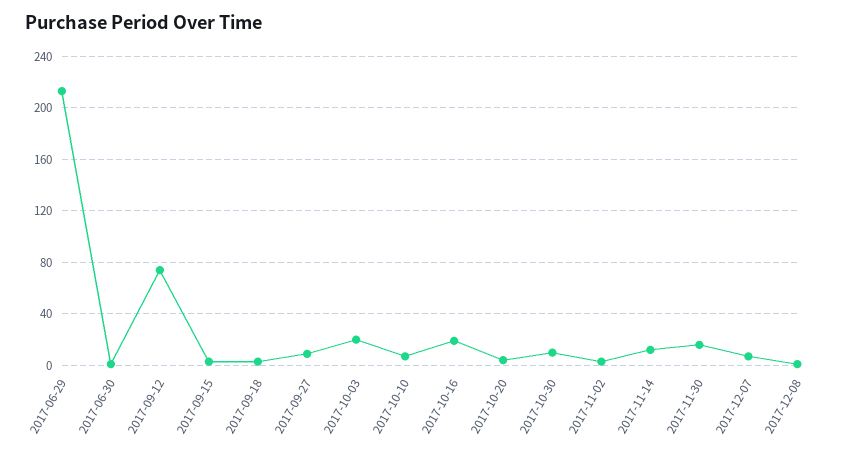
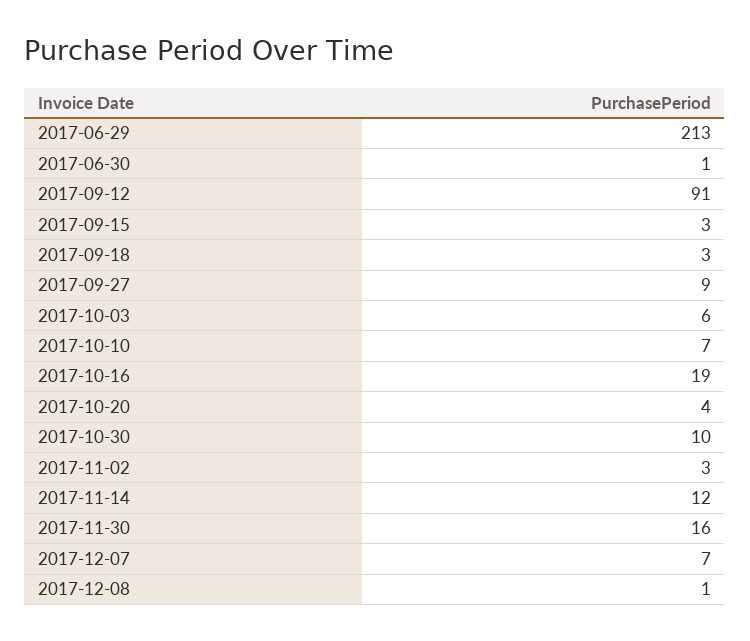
2017-09-12: 75 -> 91
2017-10-03: 20 -> 6

